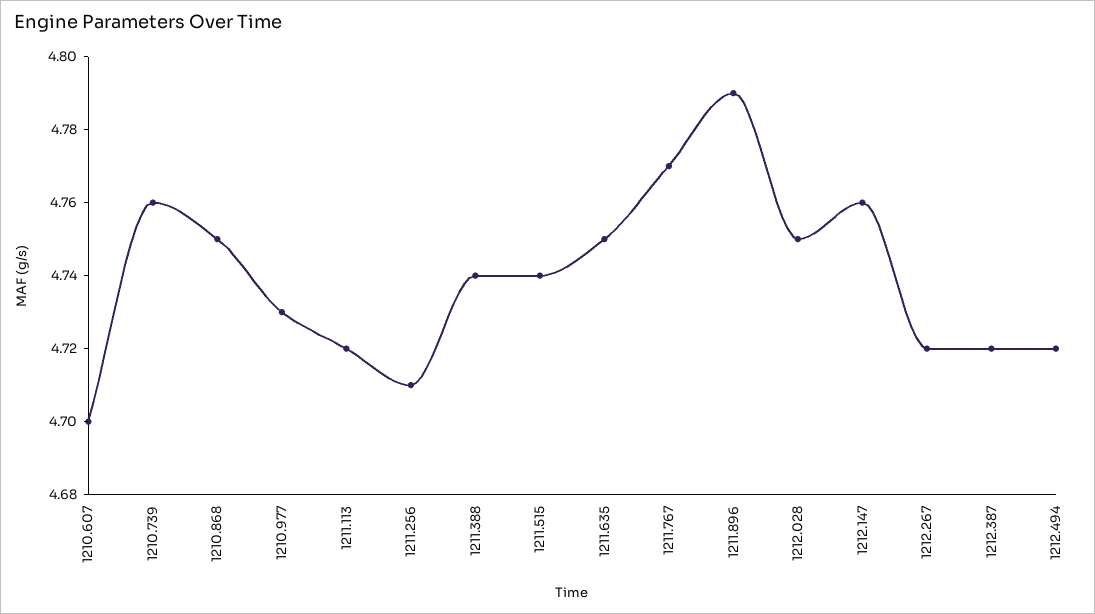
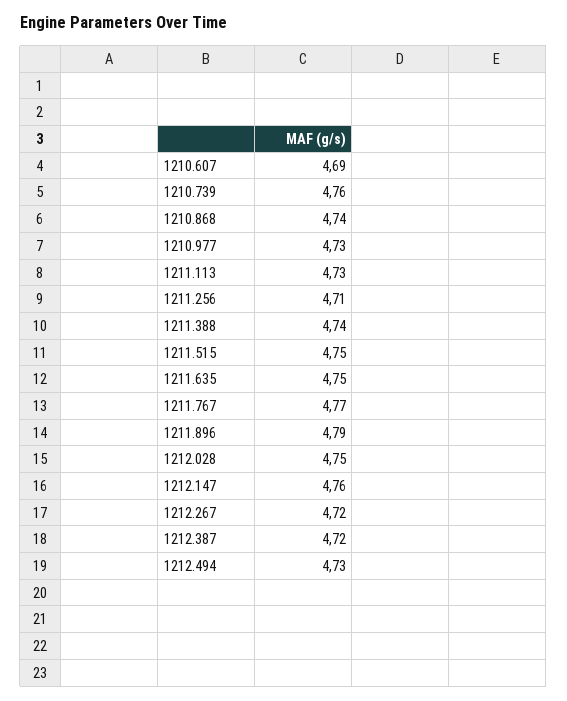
1210.607: 4.7 -> 4.69
1210.868: 4.75 -> 4.74
1211.113: 4.72 -> 4.73
1211.515: 4.74 -> 4.75
1212.494: 4.72 -> 4.73

